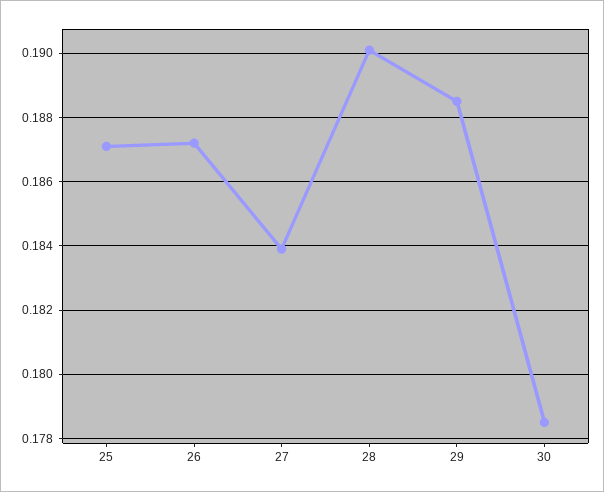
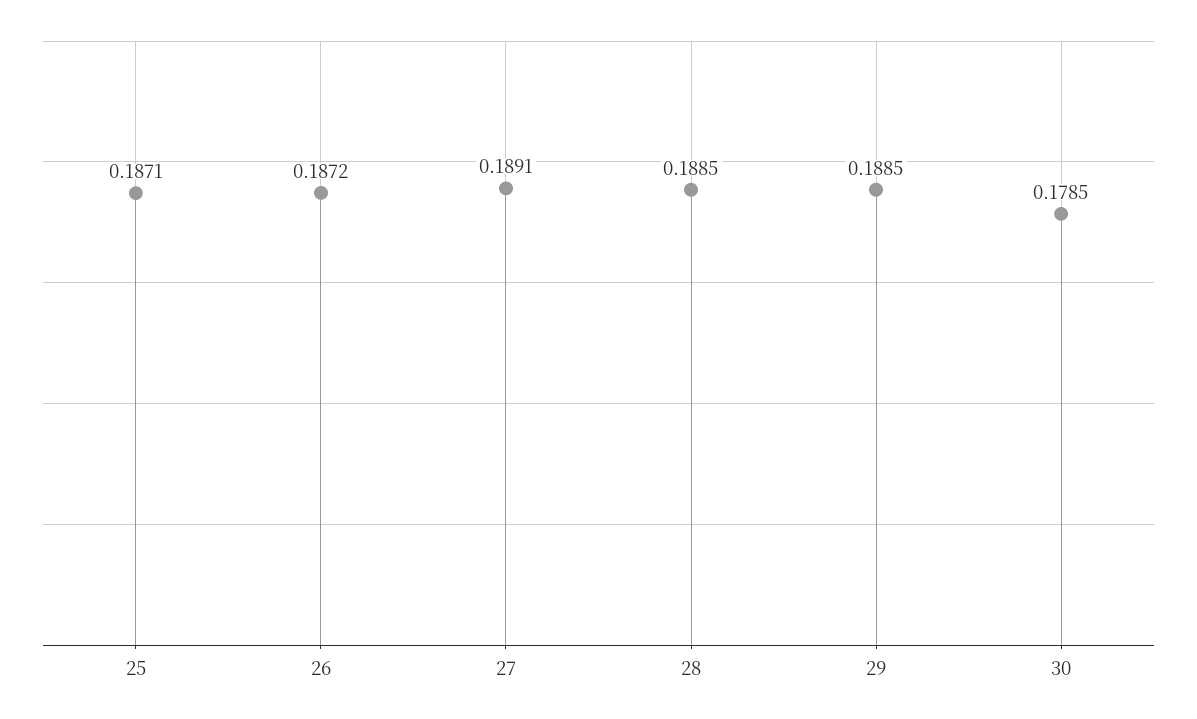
27: 0.184 -> 0.1891
28: 0.19 -> 0.1885

